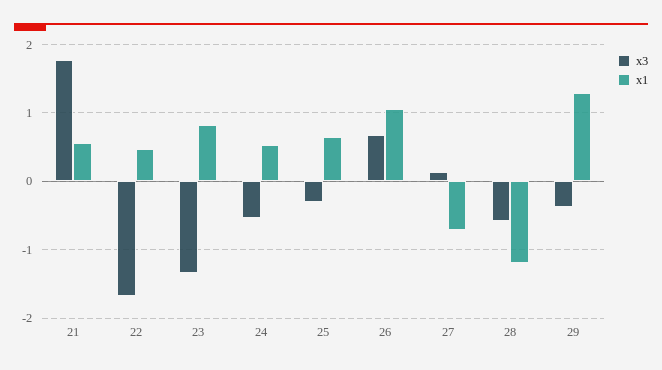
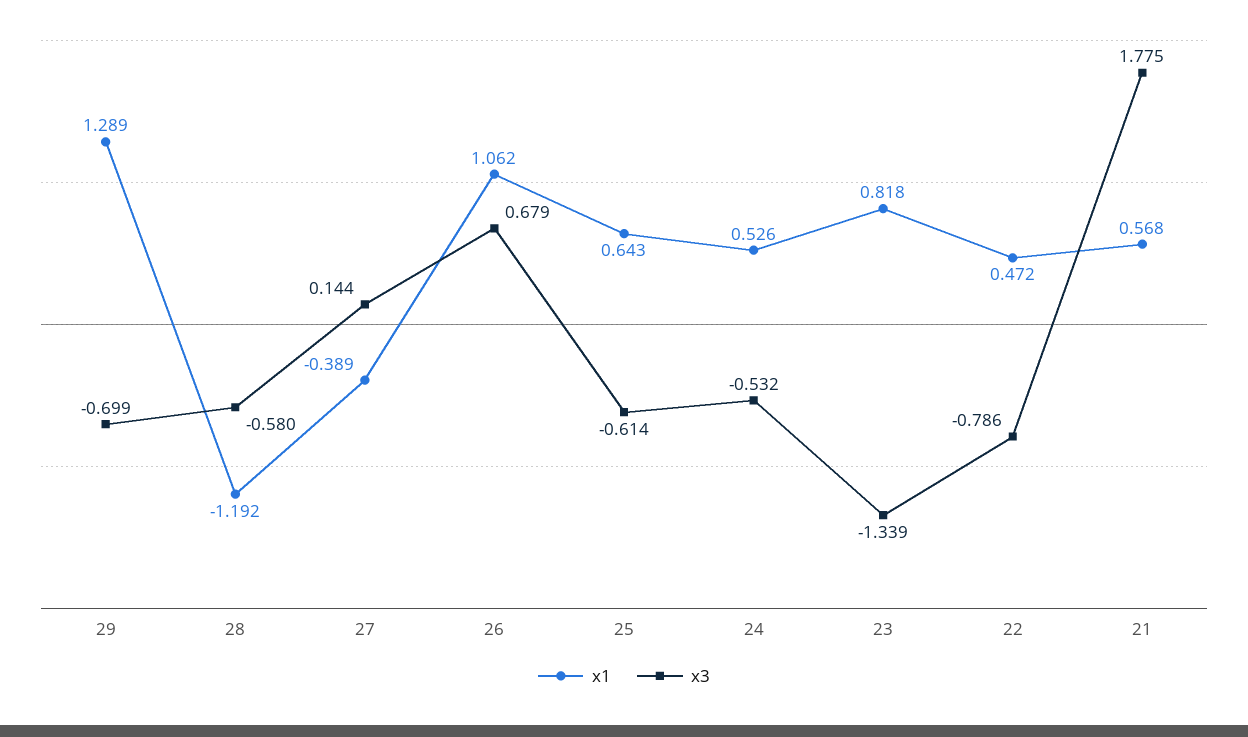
x3, 22: -1.7 -> -0.786
x3, 25: -0.3 -> -0.614
x1, 27: -0.7 -> -0.389
x3, 29: -0.4 -> -0.699

